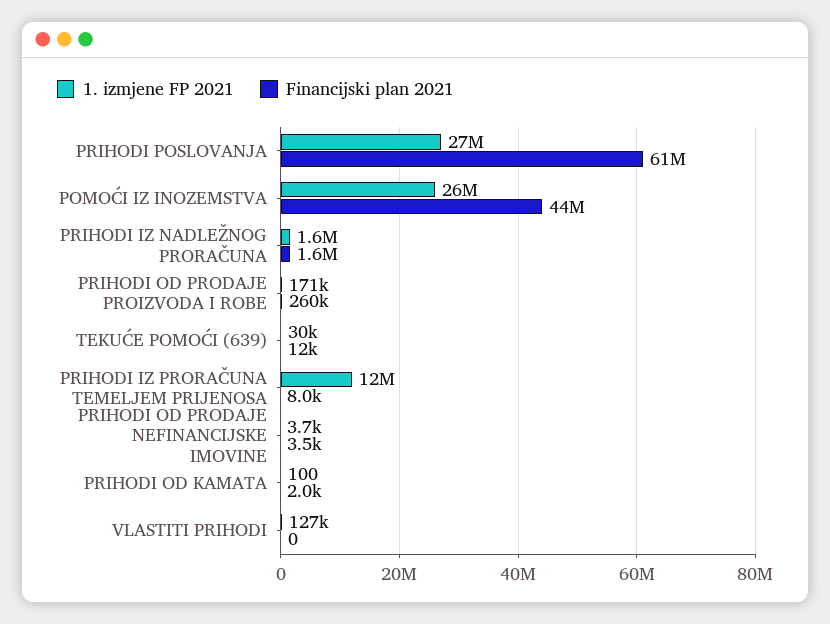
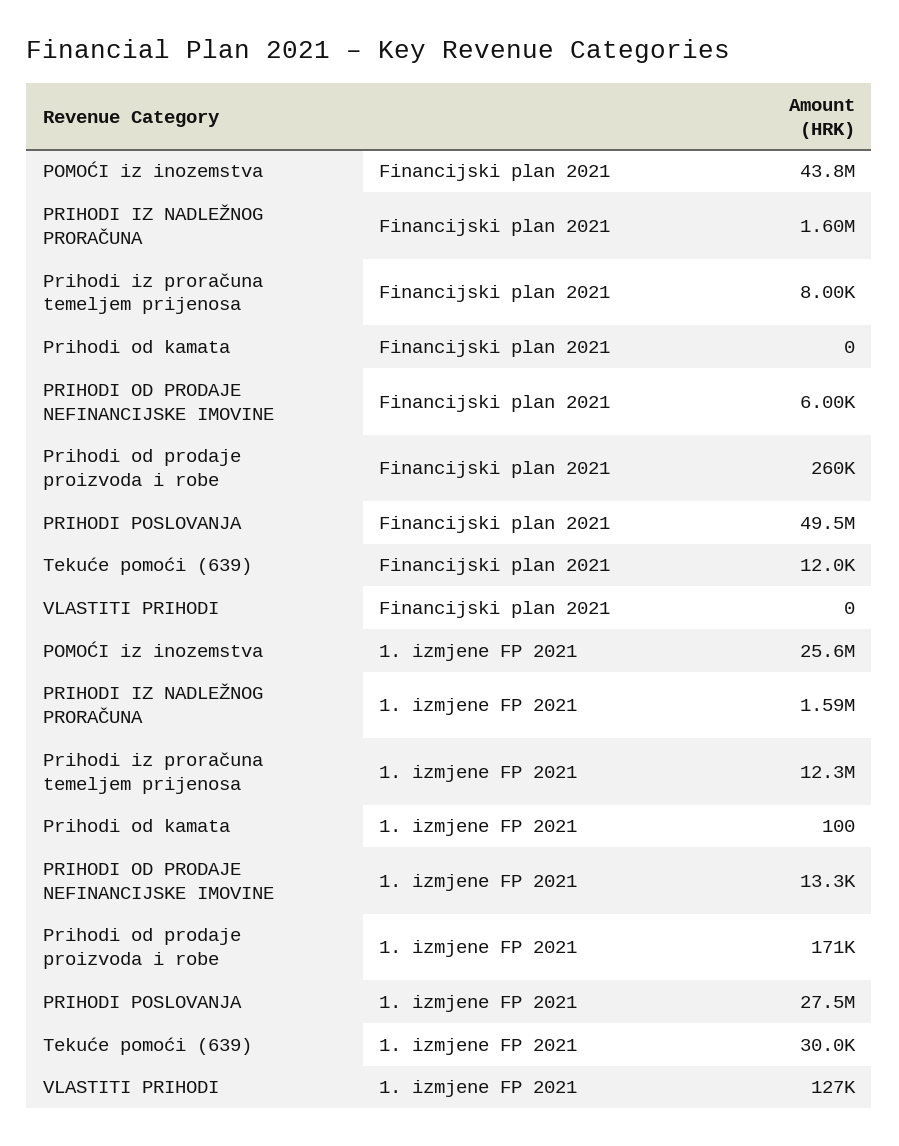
Financijski plan 2021, PRIHODI POSLOVANJA: 61000000 -> 49500000
1. izmjene FP 2021, PRIHODI OD PRODAJE NEFINANCIJSKE IMOVINE: 3700 -> 13300
Financijski plan 2021, PRIHODI OD PRODAJE NEFINANCIJSKE IMOVINE: 3500 -> 6000
Financijski plan 2021, PRIHODI OD KAMATA: 2000 -> 0

